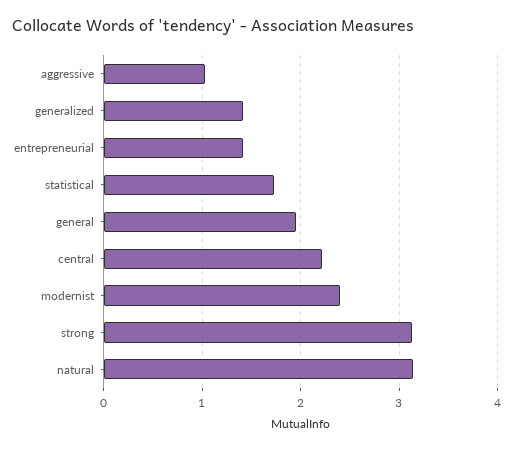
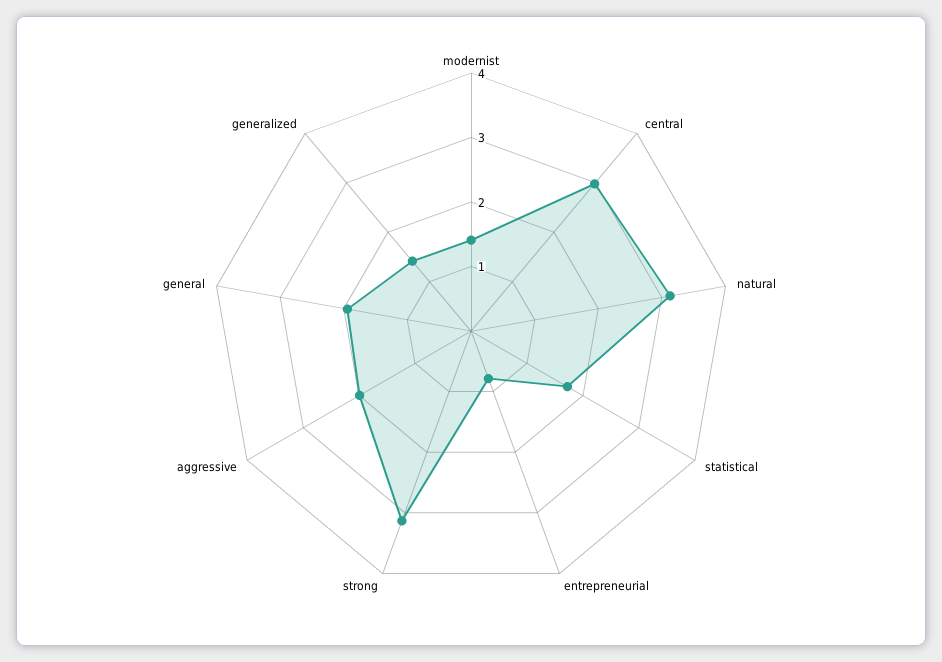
aggressive: 1 -> 2
entrepreneurial: 1.4 -> 0.8
central: 2.2 -> 3
modernist: 2.4 -> 1.4

